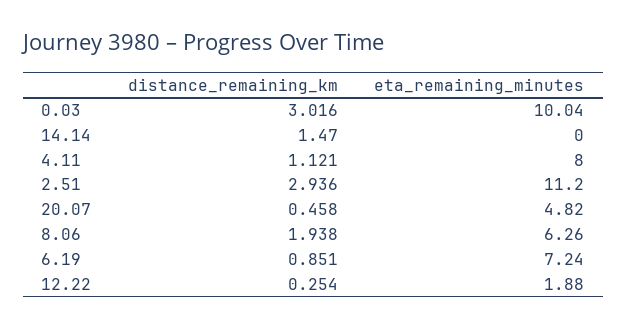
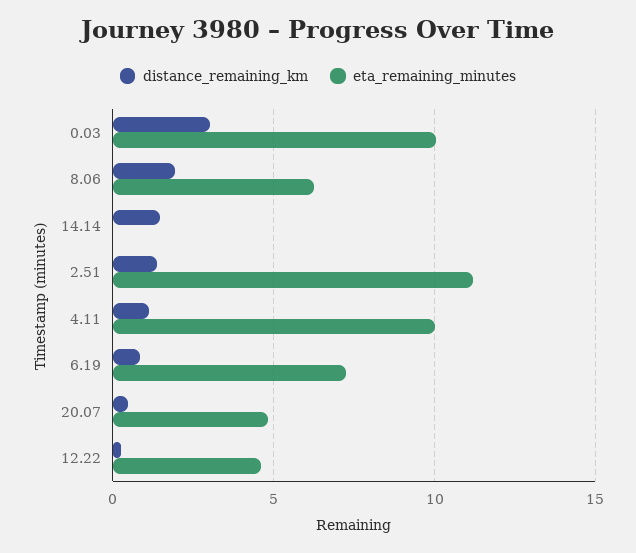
eta_remaining_minutes, 4.11: 8 -> 10
distance_remaining_km, 2.51: 2.936 -> 1.5
eta_remaining_minutes, 12.22: 1.88 -> 4.5

